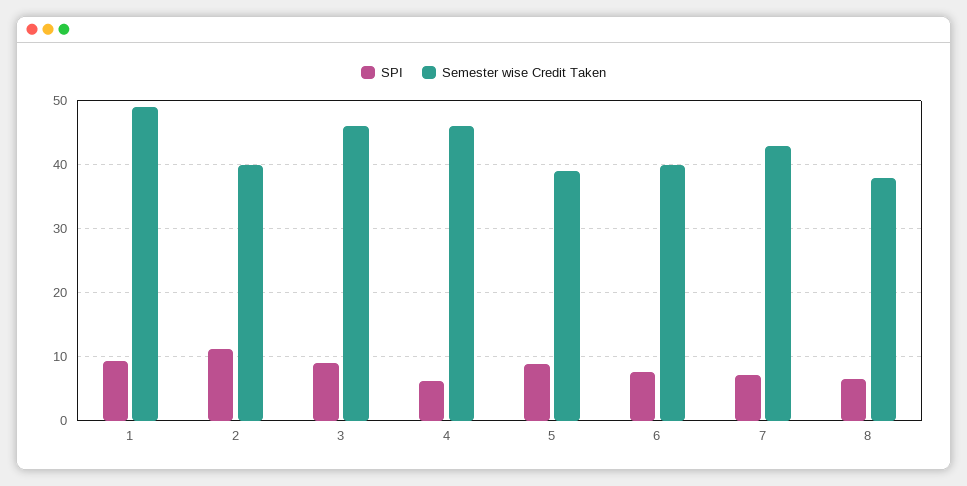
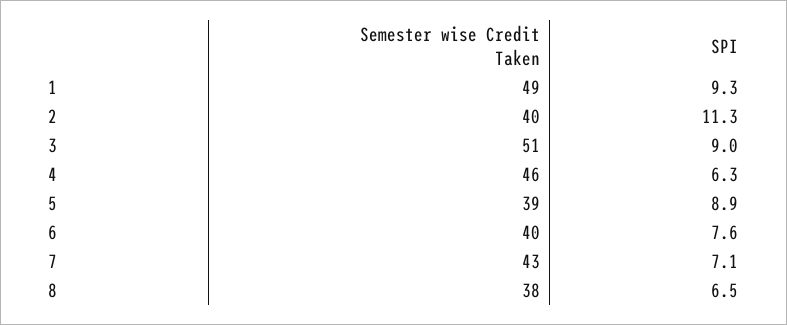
Semester wise Credit Taken, 3: 46 -> 51

